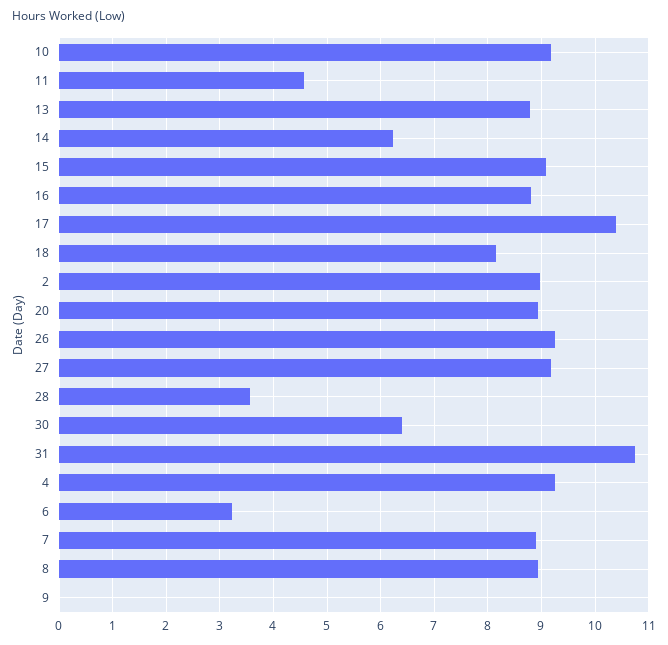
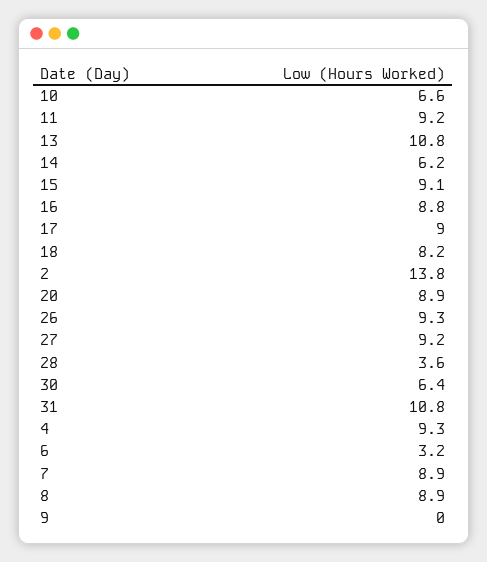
10: 9.2 -> 6.6
11: 4.6 -> 9.2
13: 8.8 -> 10.8
17: 10.4 -> 9
2: 9 -> 13.8

